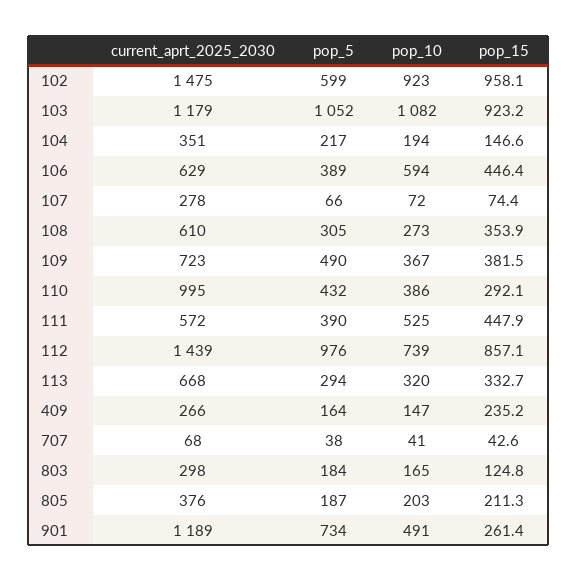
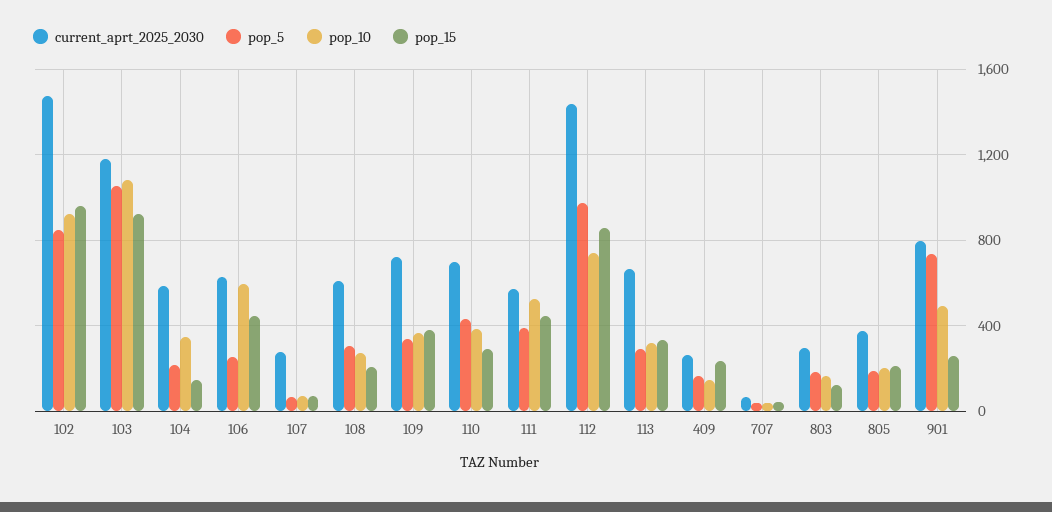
pop_5, 102: 599 -> 850
current_aprt_2025_2030, 104: 351 -> 600
pop_10, 104: 194 -> 350
pop_5, 106: 389 -> 250
pop_15, 108: 353.9 -> 200
pop_5, 109: 490 -> 350
current_aprt_2025_2030, 110: 995 -> 700
current_aprt_2025_2030, 901: 1189 -> 800

